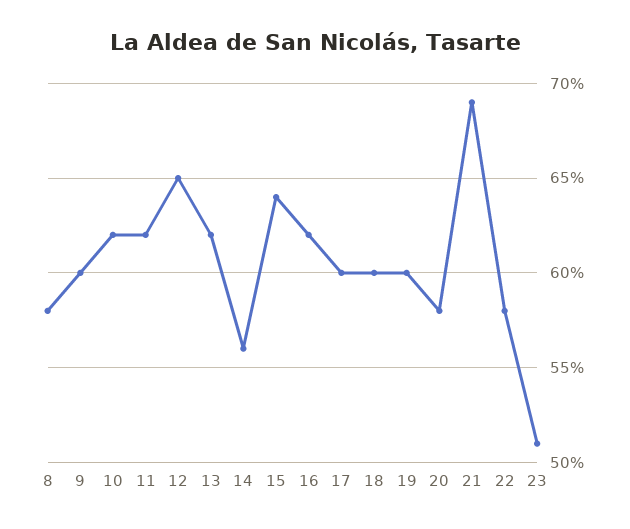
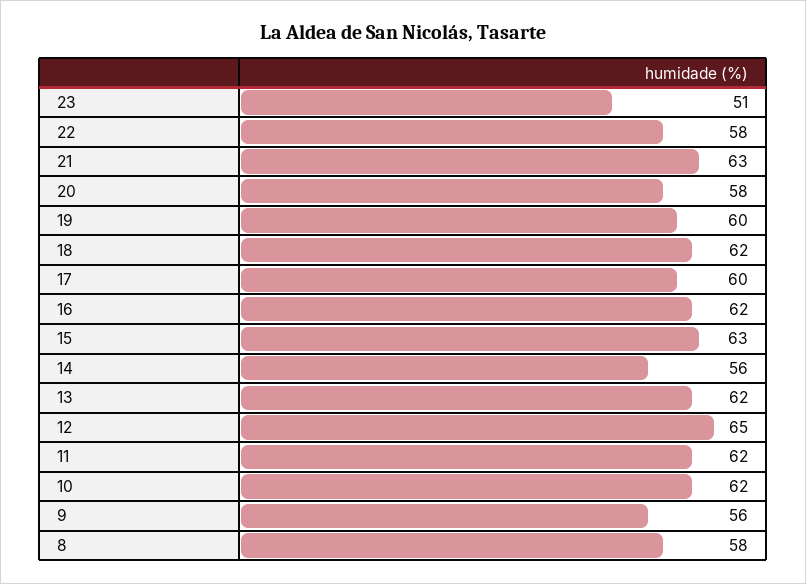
9: 60 -> 56
15: 64 -> 63
18: 60 -> 62
21: 69 -> 63

